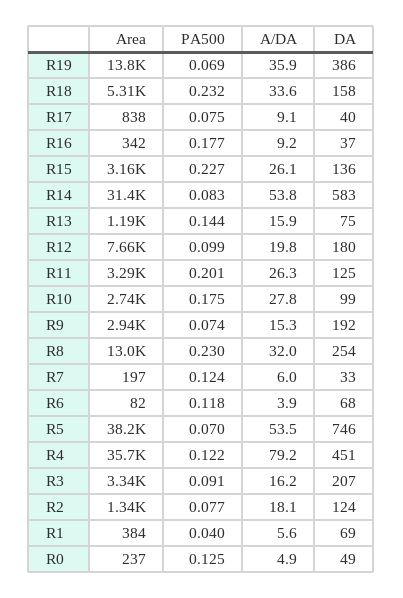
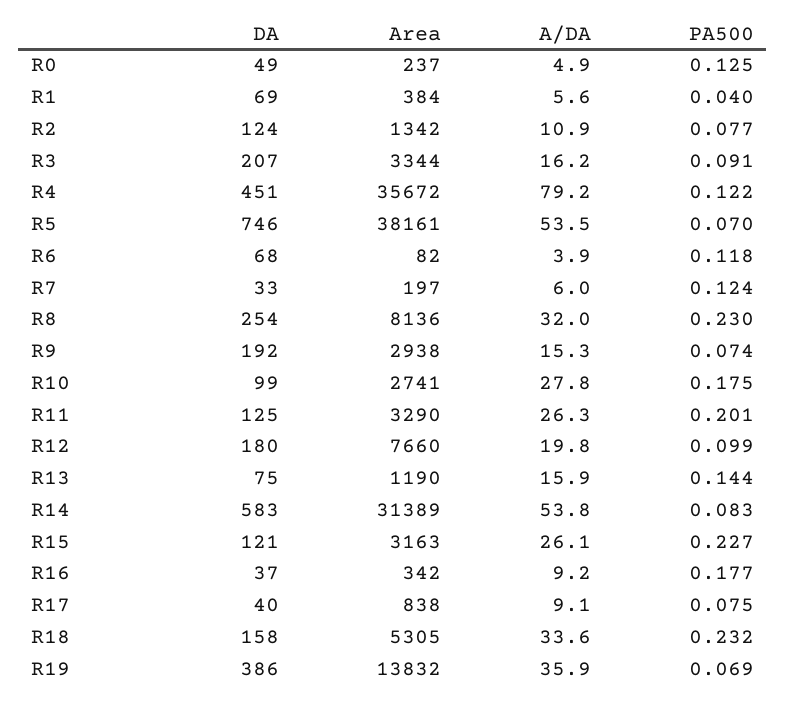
DA, R15: 136 -> 121
Area, R8: 13000 -> 8136
A/DA, R2: 18.1 -> 10.9

